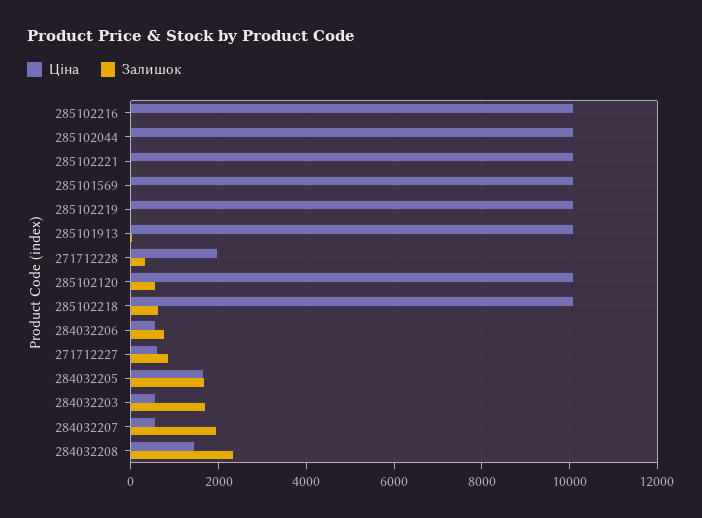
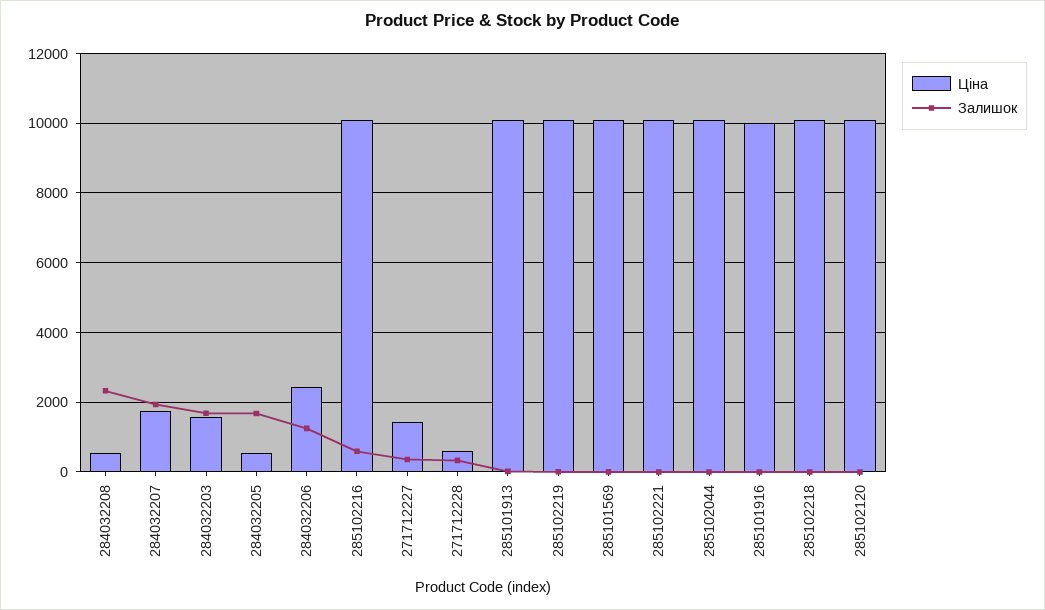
Залишок, 285102216: 0 -> 600
Ціна, 271712228: 2000 -> 600
Залишок, 285102120: 600 -> 0
Залишок, 285102218: 600 -> 0
Ціна, 284032206: 600 -> 2400
Залишок, 284032206: 800 -> 1200
Ціна, 271712227: 600 -> 1400
Залишок, 271712227: 800 -> 400
Ціна, 284032205: 1600 -> 600
Ціна, 284032203: 600 -> 1600
Ціна, 284032207: 600 -> 1800
Ціна, 284032208: 1400 -> 600
Ціна, 285101916: none -> 10000
Залишок, 285101916: none -> 0

